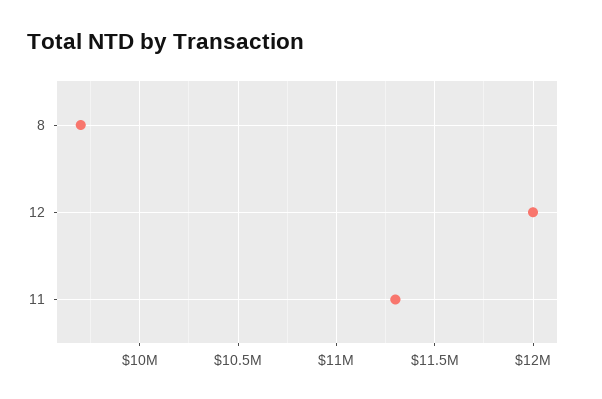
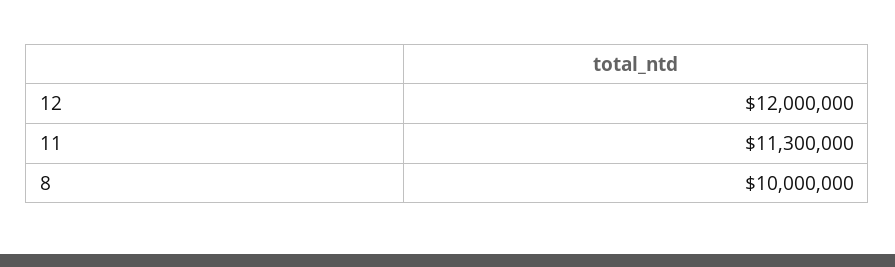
8: 9700000 -> 10000000

